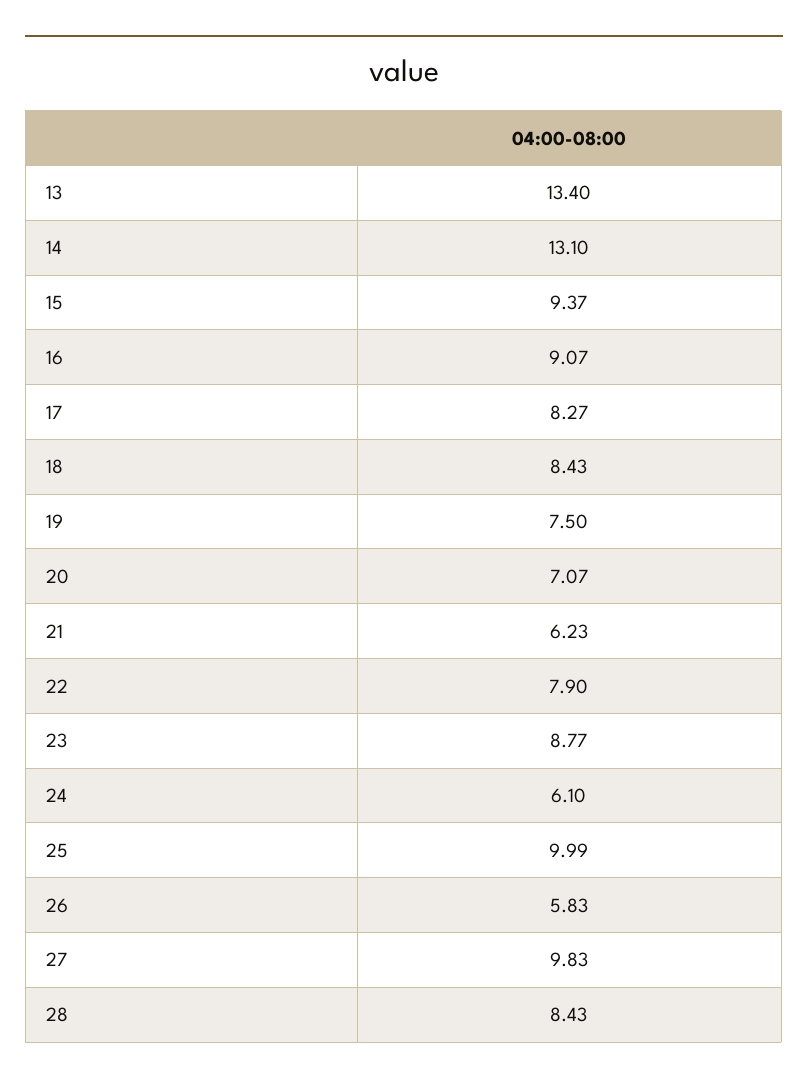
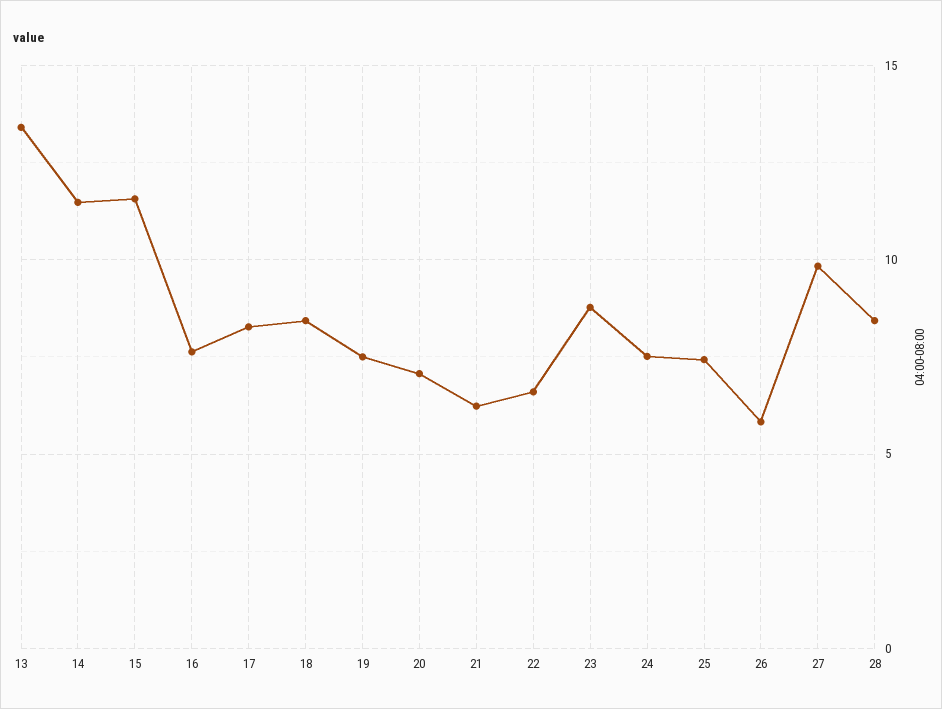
14: 13.1 -> 11.5
15: 9.37 -> 11.5
16: 9.07 -> 7.5
22: 7.9 -> 6.5
24: 6.1 -> 7.5
25: 9.99 -> 7.5

